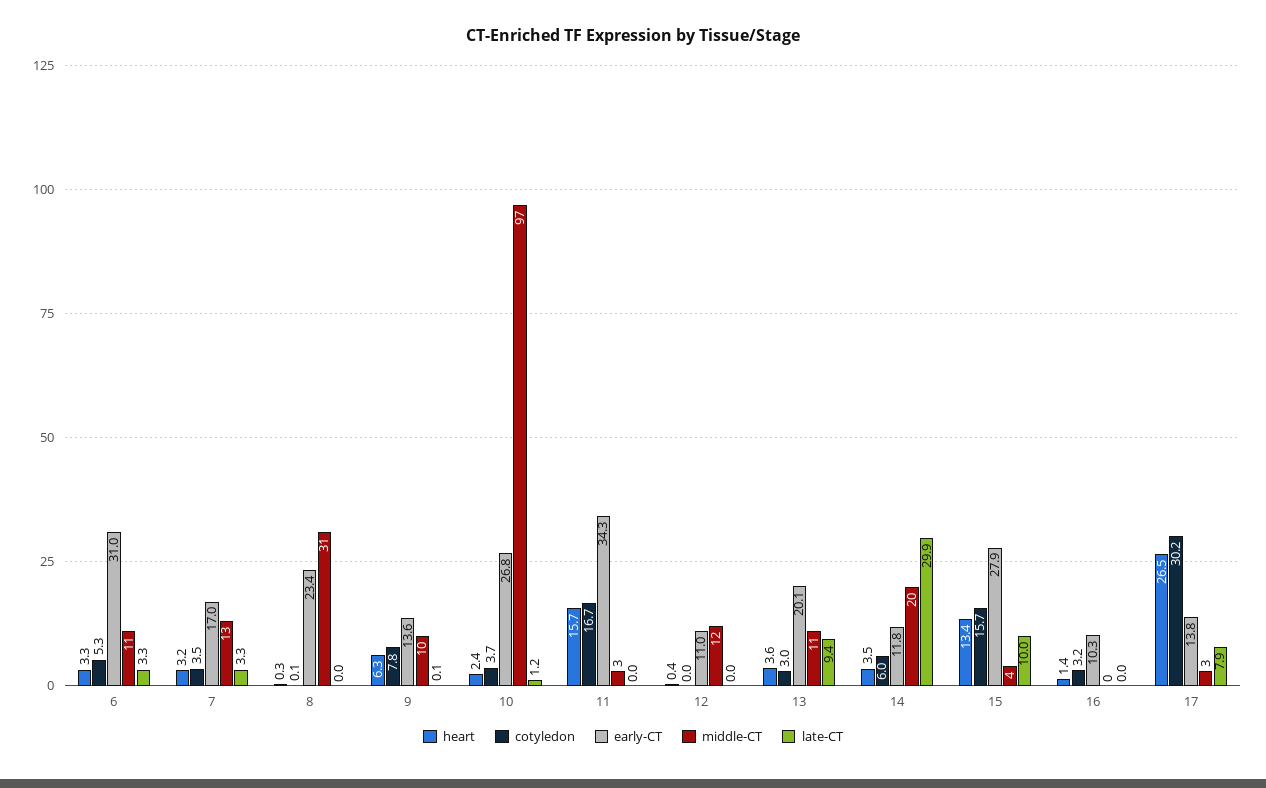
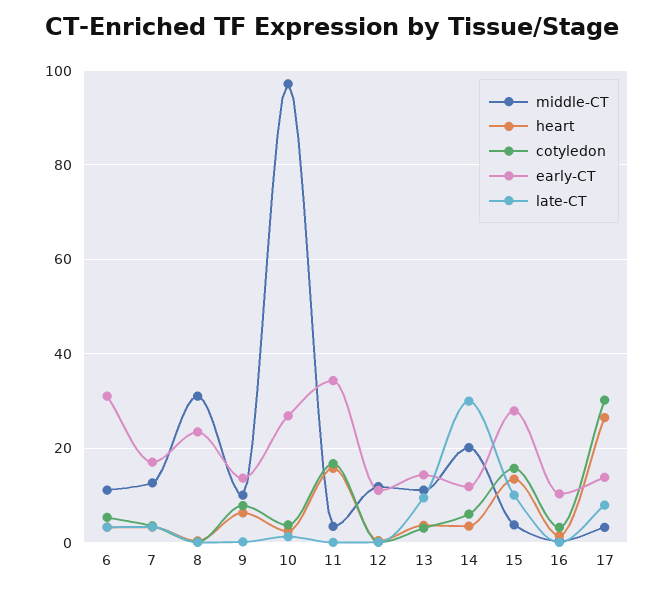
early-CT, 13: 20.1 -> 14

